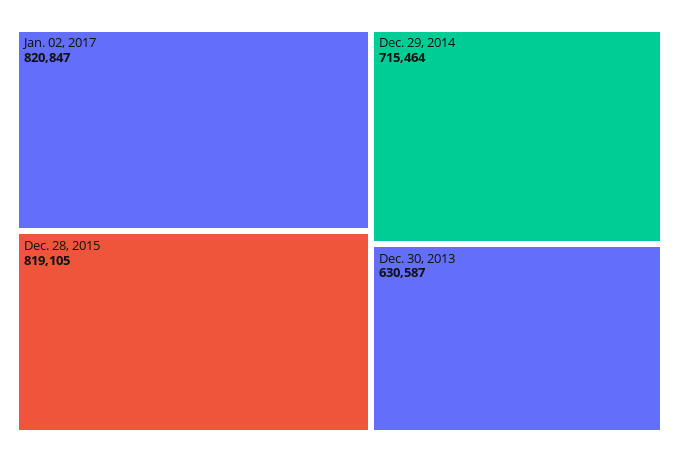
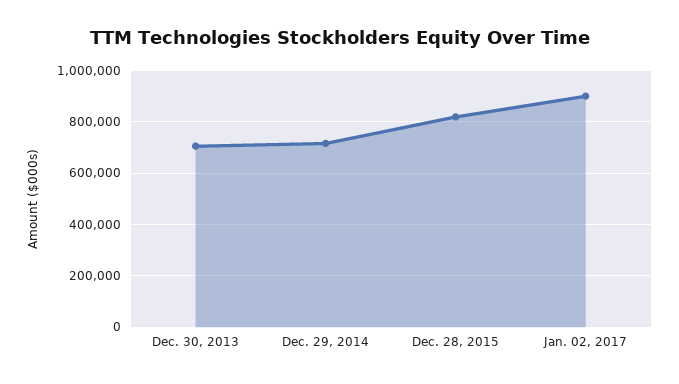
Jan. 02, 2017: 820847 -> 900000
Dec. 30, 2013: 630587 -> 700000

